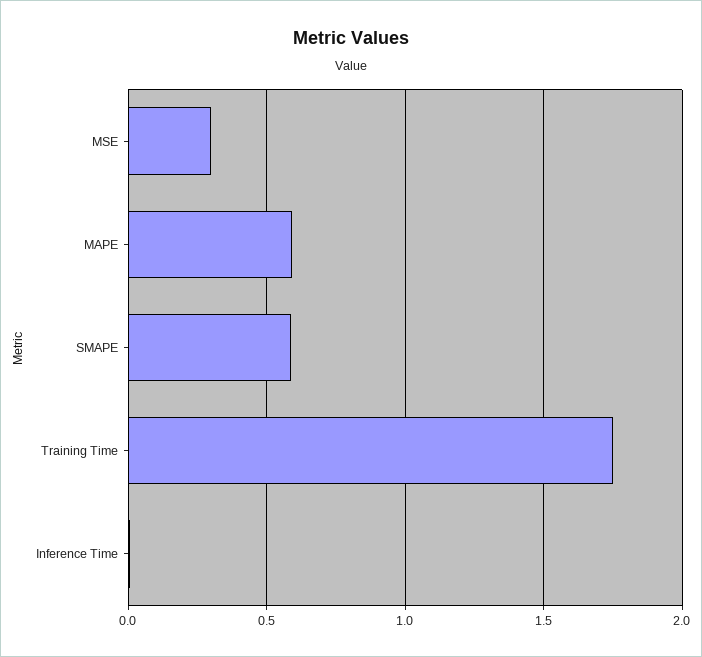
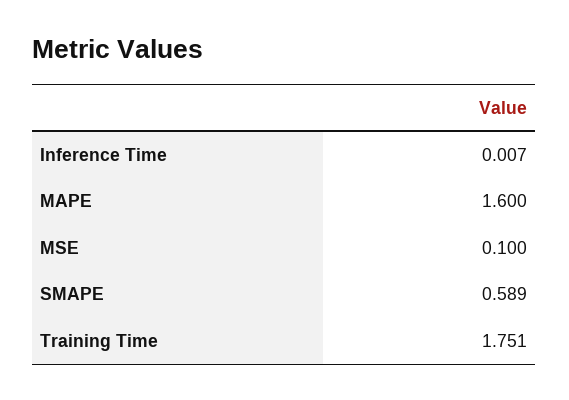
MSE: 0.3 -> 0.1
MAPE: 0.6 -> 1.6

